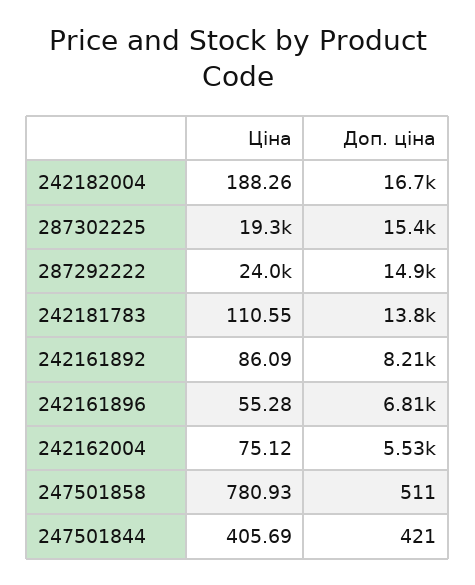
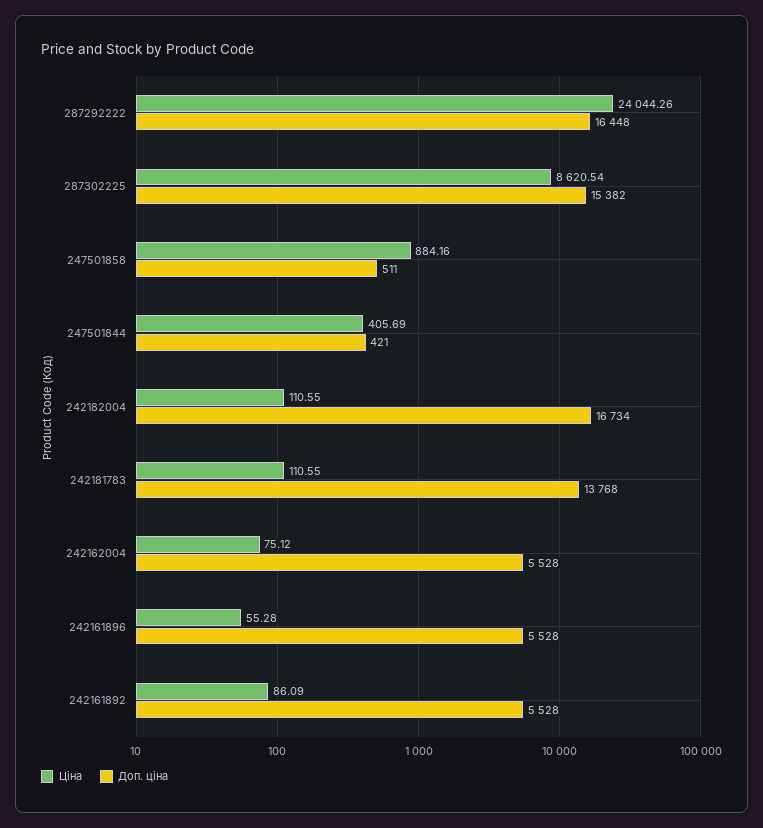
Ціна, 242182004: 188.26 -> 110.55
Ціна, 287302225: 19300 -> 8620.54
Доп. ціна, 287292222: 14900 -> 16448
Доп. ціна, 242161892: 8210 -> 5528
Доп. ціна, 242161896: 6810 -> 5528
Ціна, 247501858: 780.93 -> 884.16

